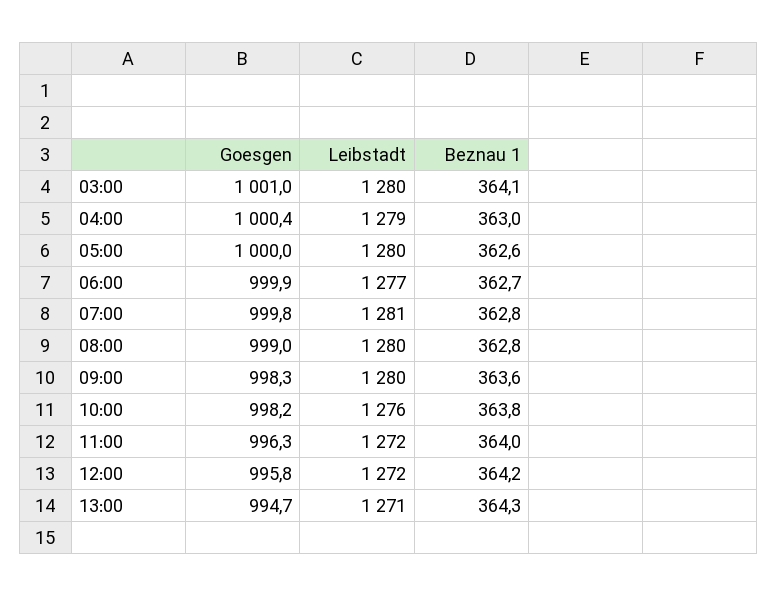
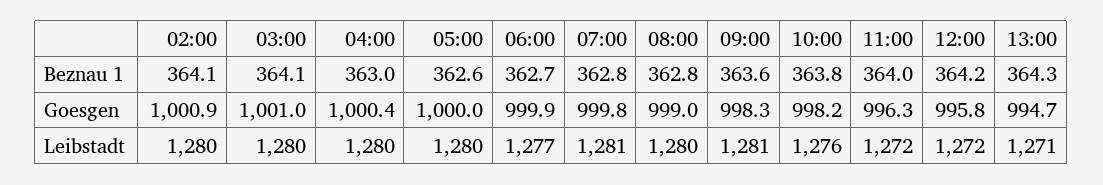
Leibstadt, 04:00: 1279 -> 1280
Leibstadt, 09:00: 1280 -> 1281
Beznau 1, 02:00: none -> 364.1
Goesgen, 02:00: none -> 1000.9
Leibstadt, 02:00: none -> 1280

